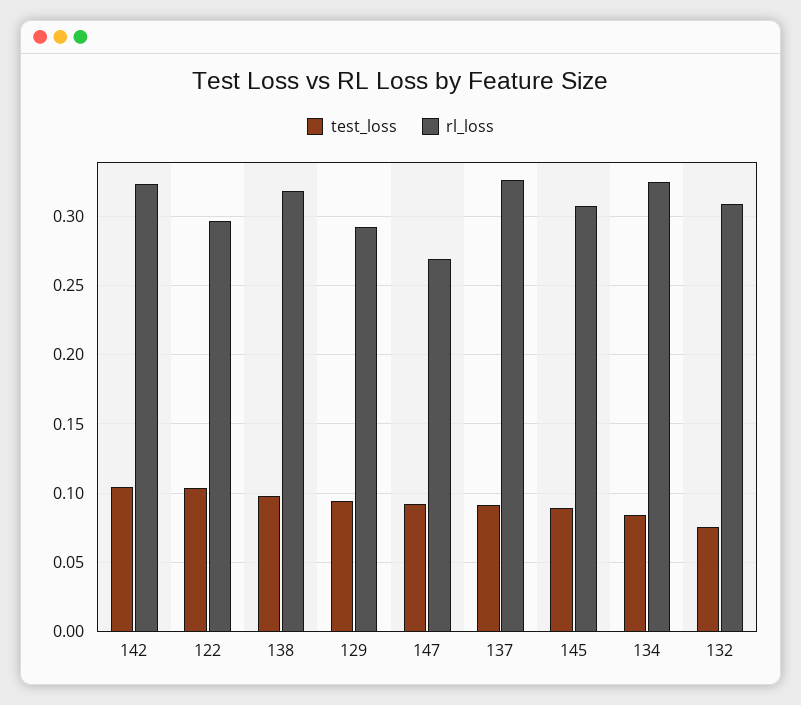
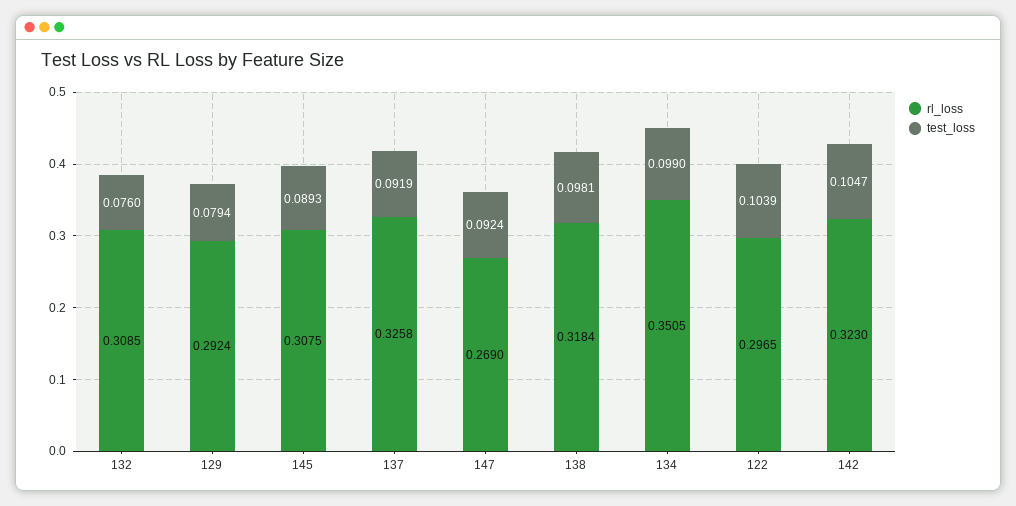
test_loss, 129: 0.095 -> 0.0794
test_loss, 134: 0.085 -> 0.099
rl_loss, 134: 0.325 -> 0.3505

